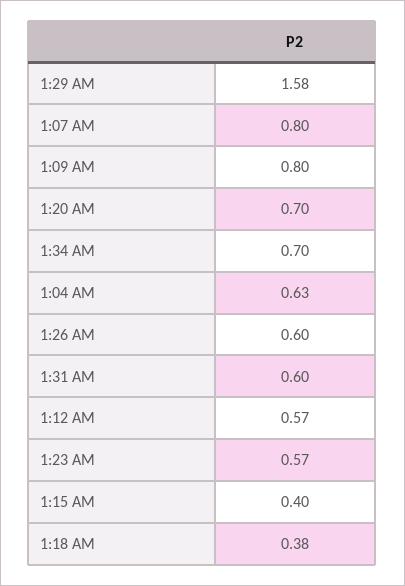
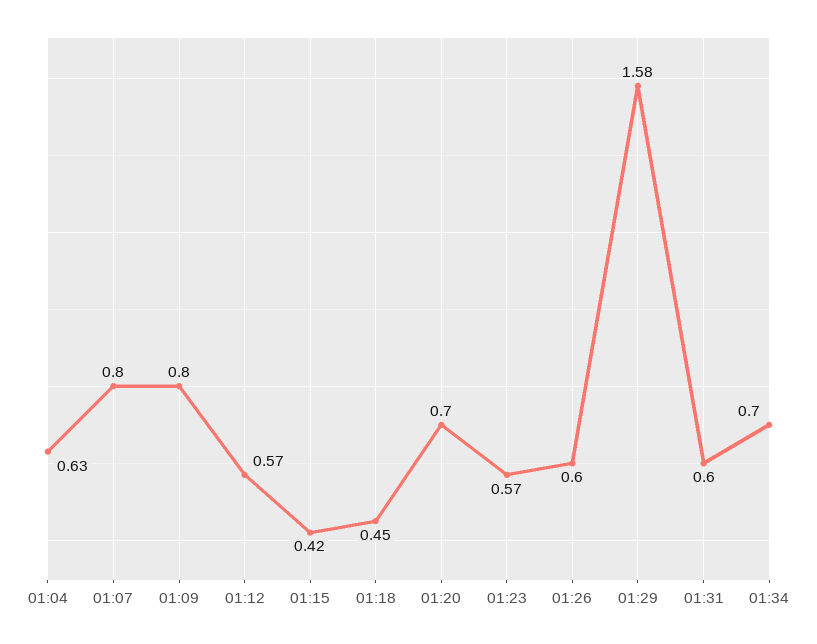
1:15 AM: 0.4 -> 0.42
1:18 AM: 0.38 -> 0.45

